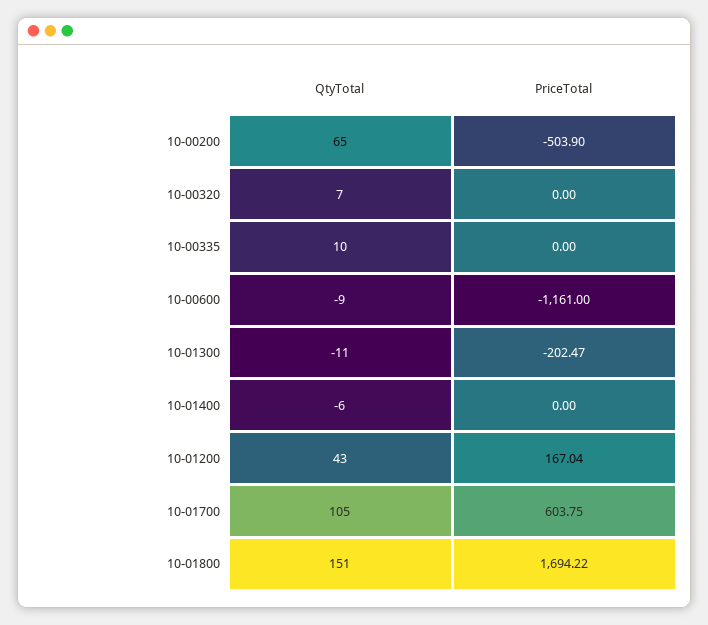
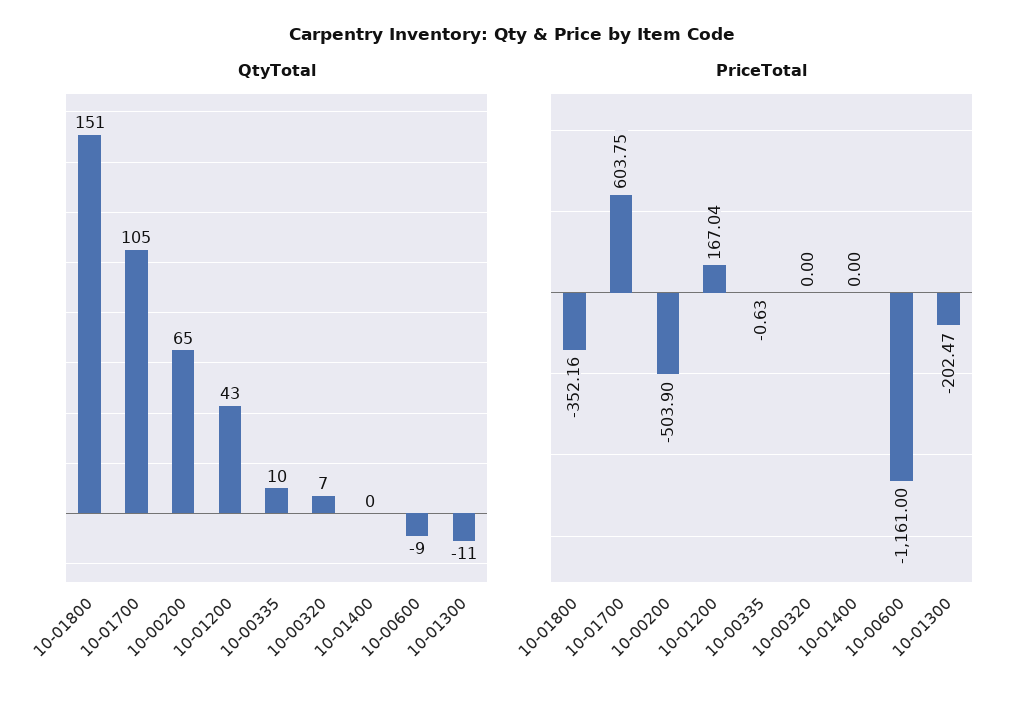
PriceTotal, 10-00335: 0 -> -0.63
QtyTotal, 10-01400: -6 -> 0
PriceTotal, 10-01800: 1694.22 -> -352.16

